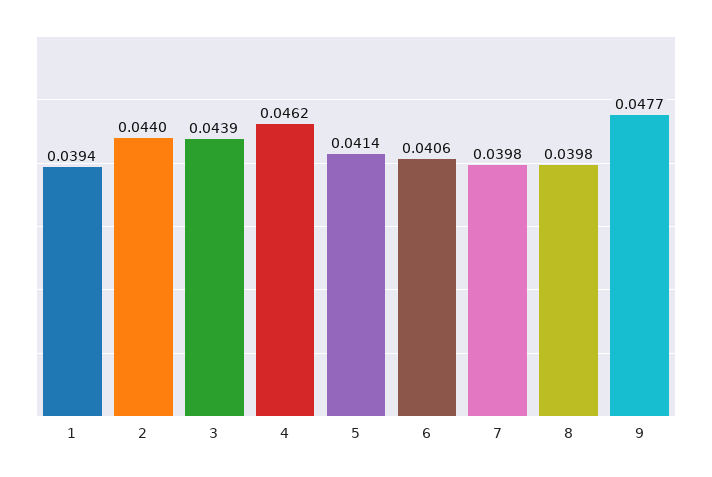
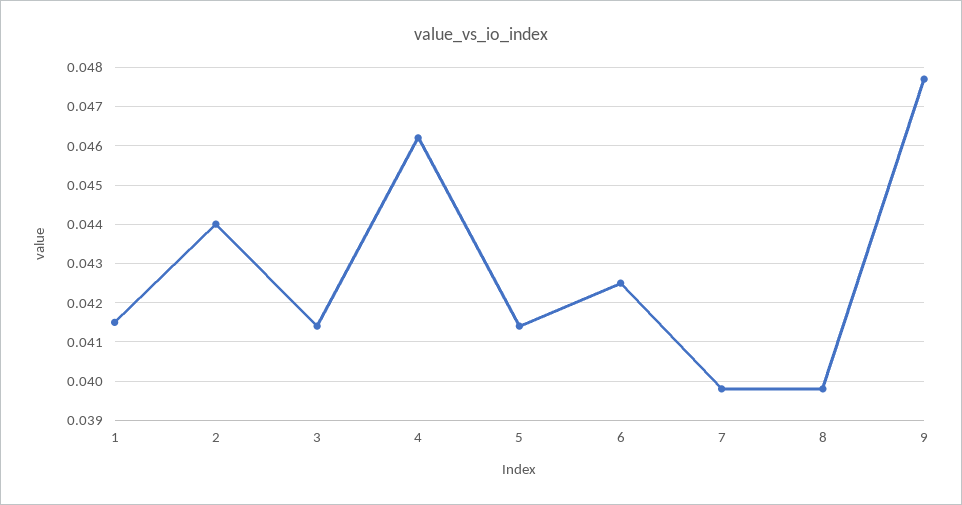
1: 0.0394 -> 0.0415
3: 0.0439 -> 0.0415
6: 0.0406 -> 0.0425

